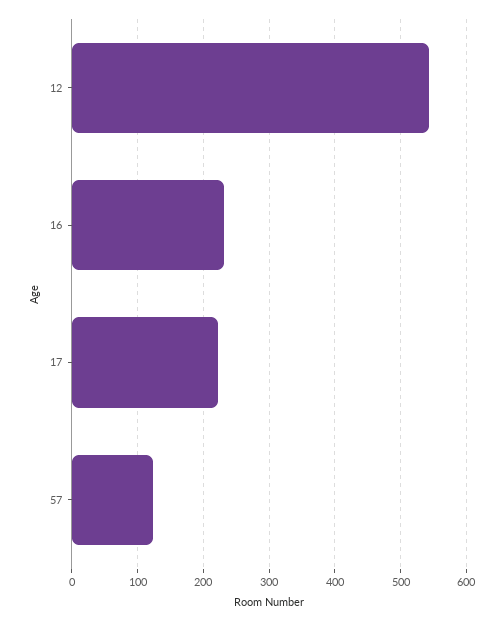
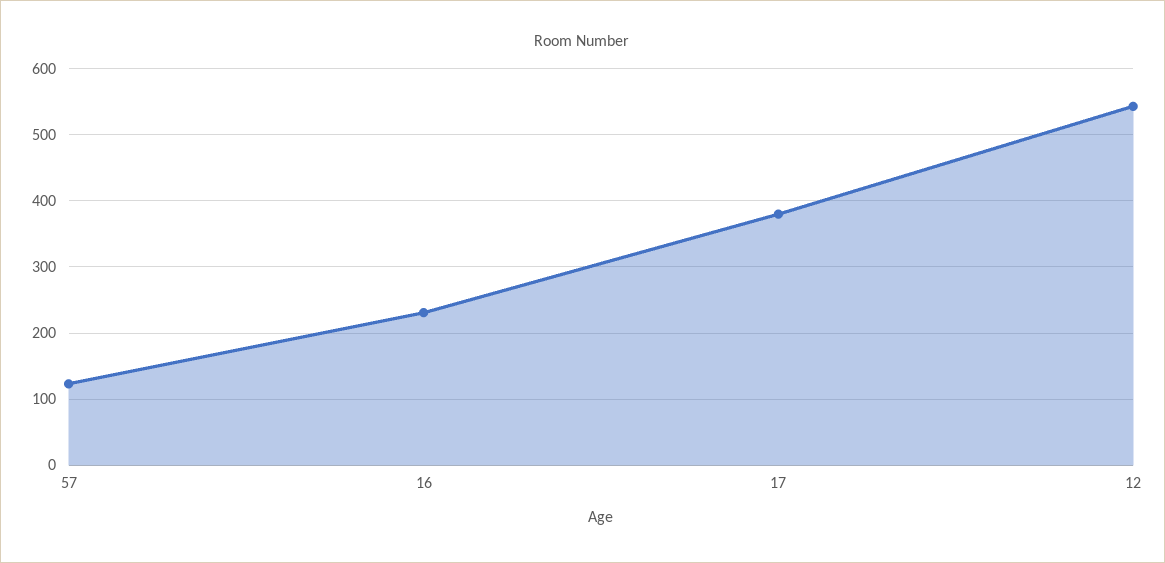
17: 220 -> 380

